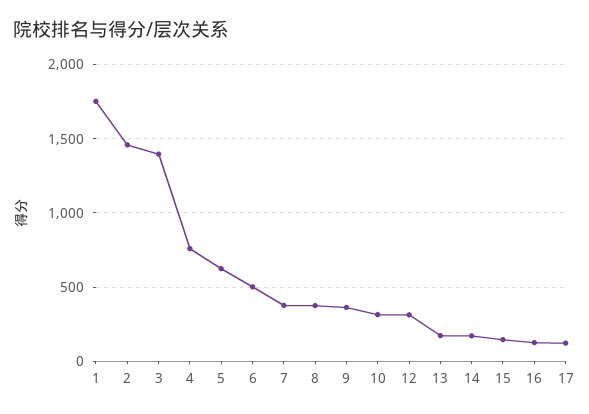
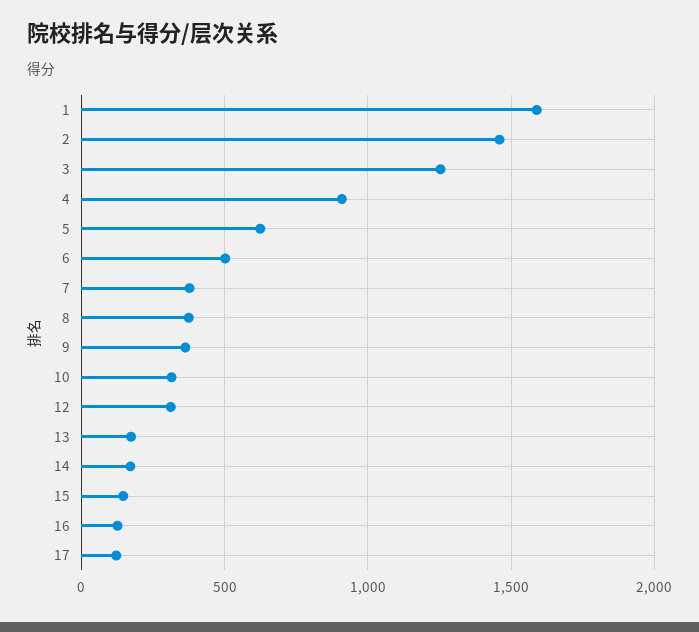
1: 1750 -> 1600
3: 1400 -> 1250
4: 750 -> 900

